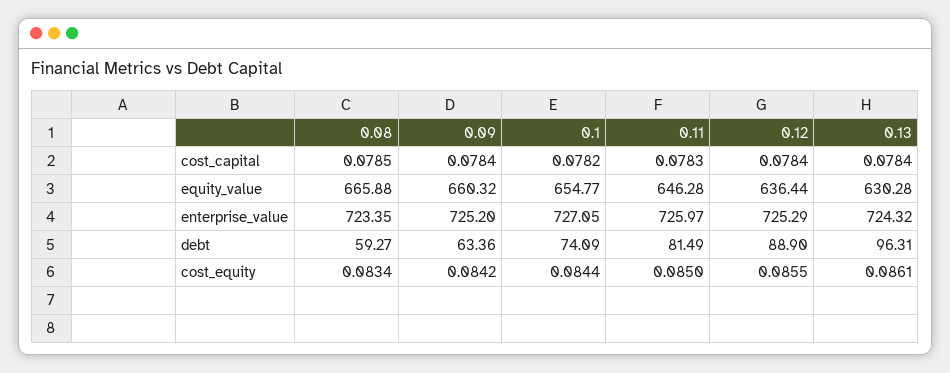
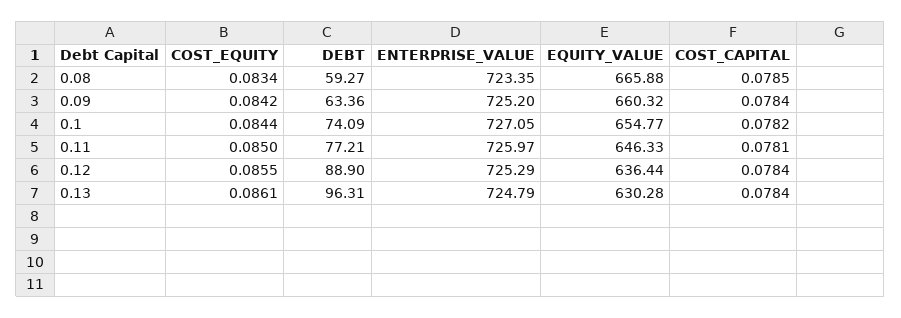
0.11, cost_capital: 0.0783 -> 0.0781
0.11, equity_value: 646.28 -> 646.33
0.13, enterprise_value: 724.32 -> 724.79
0.11, debt: 81.49 -> 77.21

